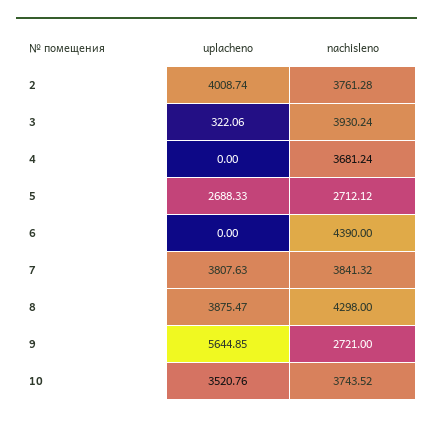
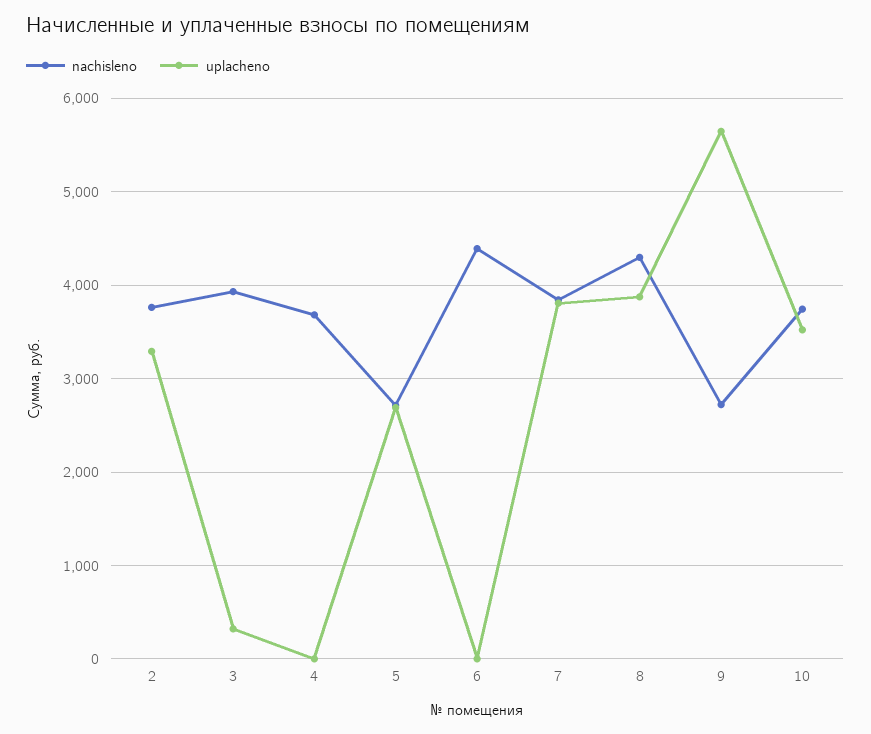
uplacheno, 2: 4008.74 -> 3300

